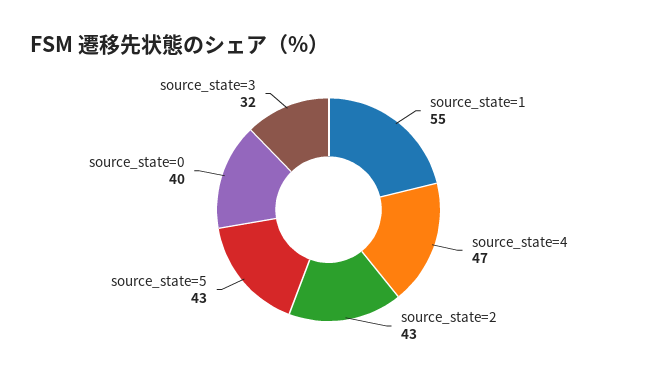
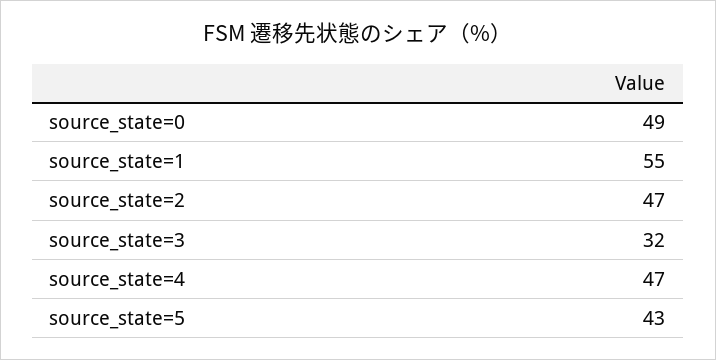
source_state=2: 43 -> 47
source_state=0: 40 -> 49

